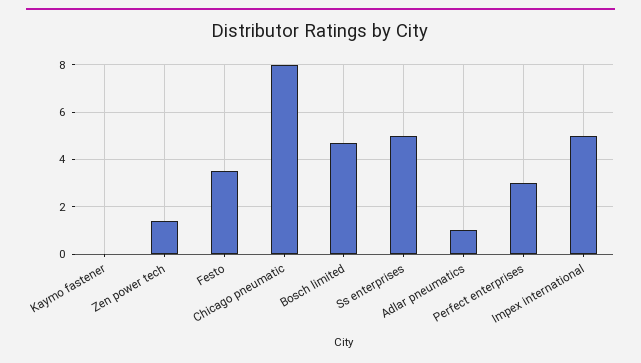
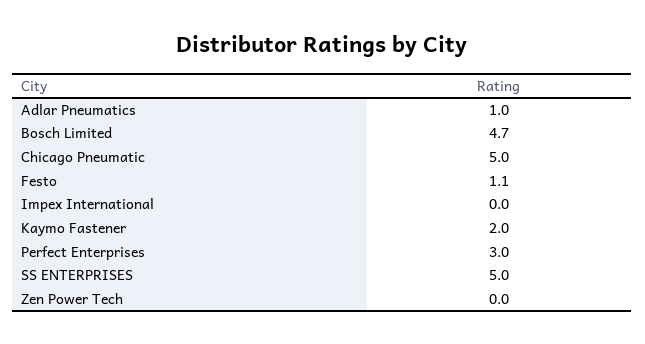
Kaymo fastener: 0 -> 2
Zen power tech: 1.5 -> 0
Festo: 3.5 -> 1.1
Chicago pneumatic: 8 -> 5
Impex international: 5 -> 0

